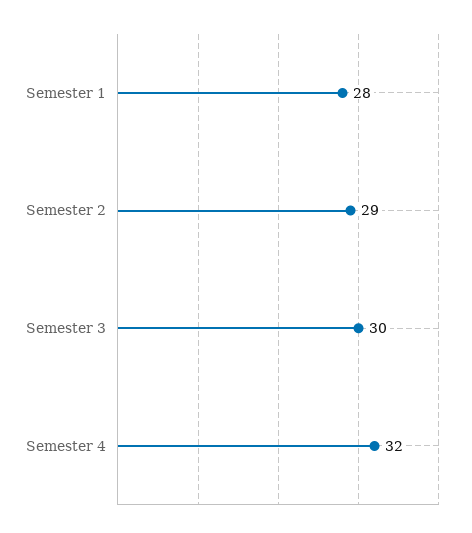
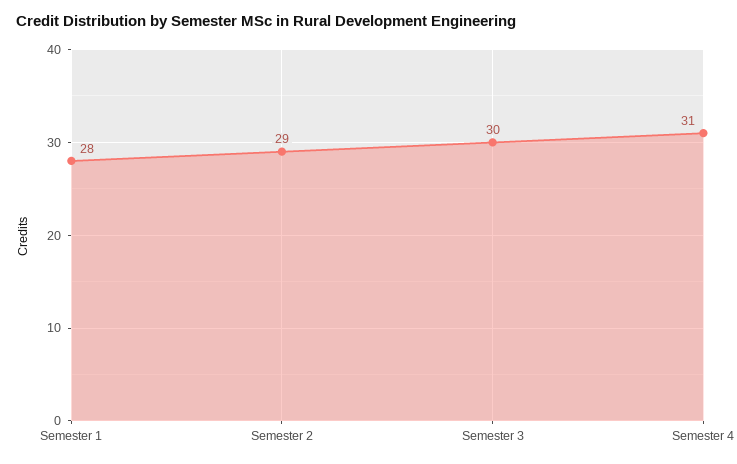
Semester 4: 32 -> 31

